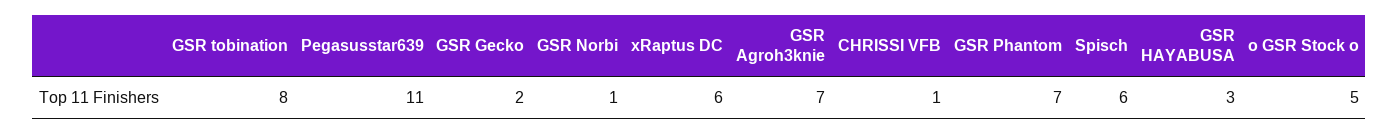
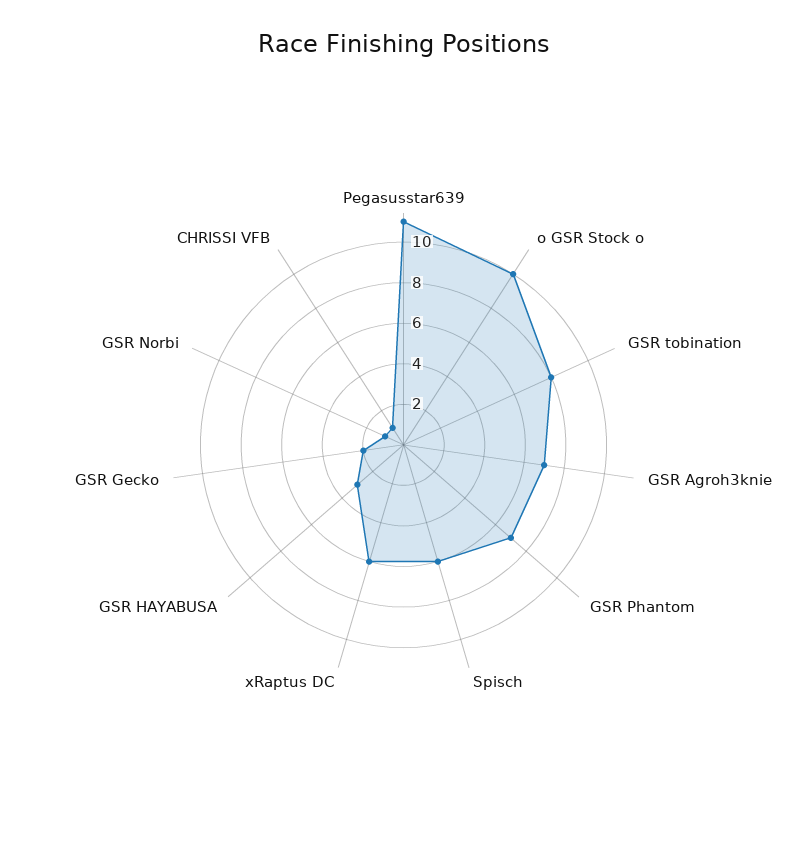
o GSR Stock o: 5 -> 10

